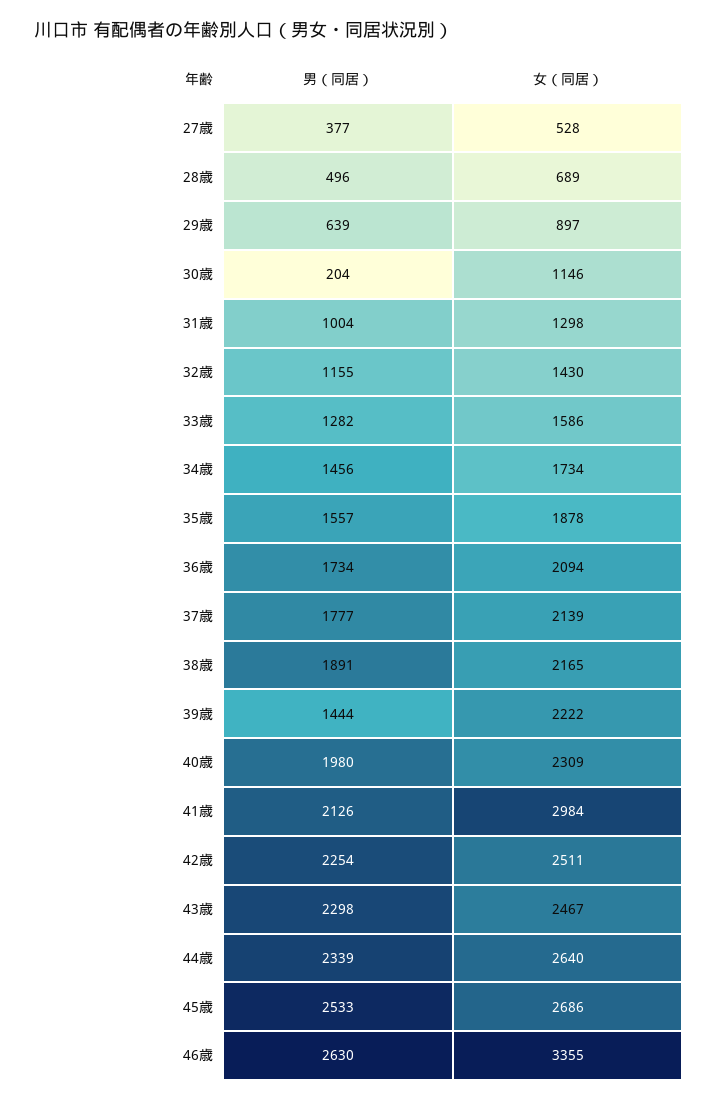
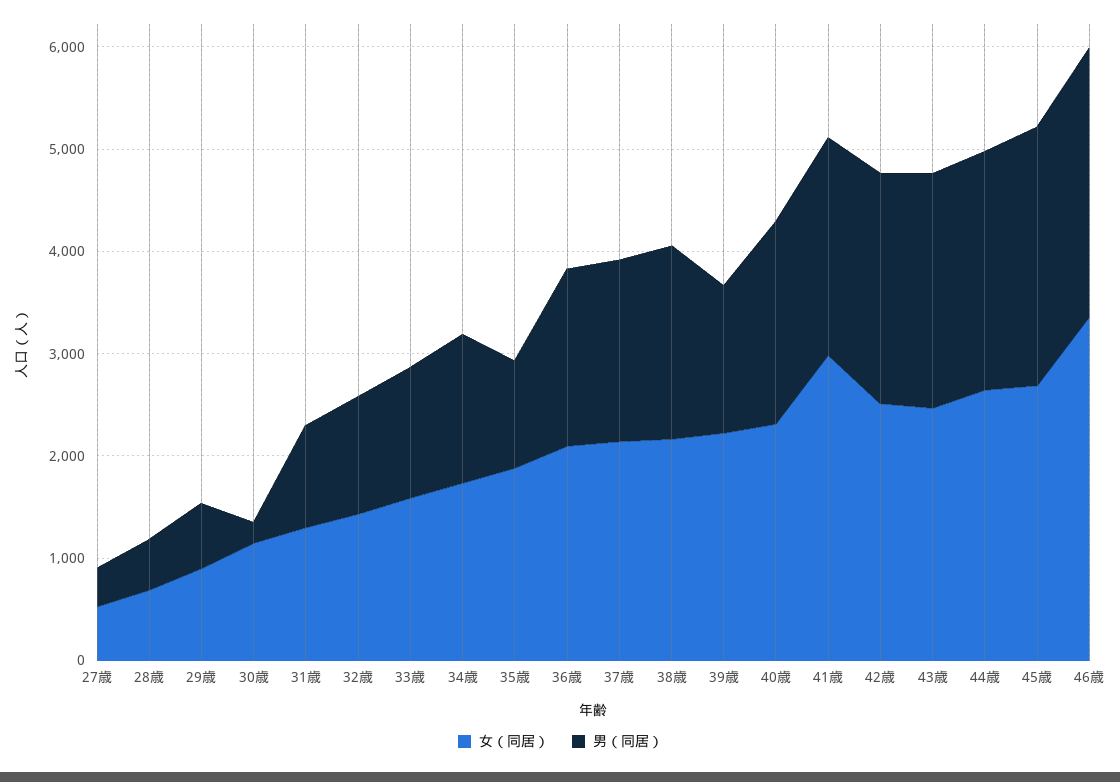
男（同居）, 35歳: 1557 -> 1000

